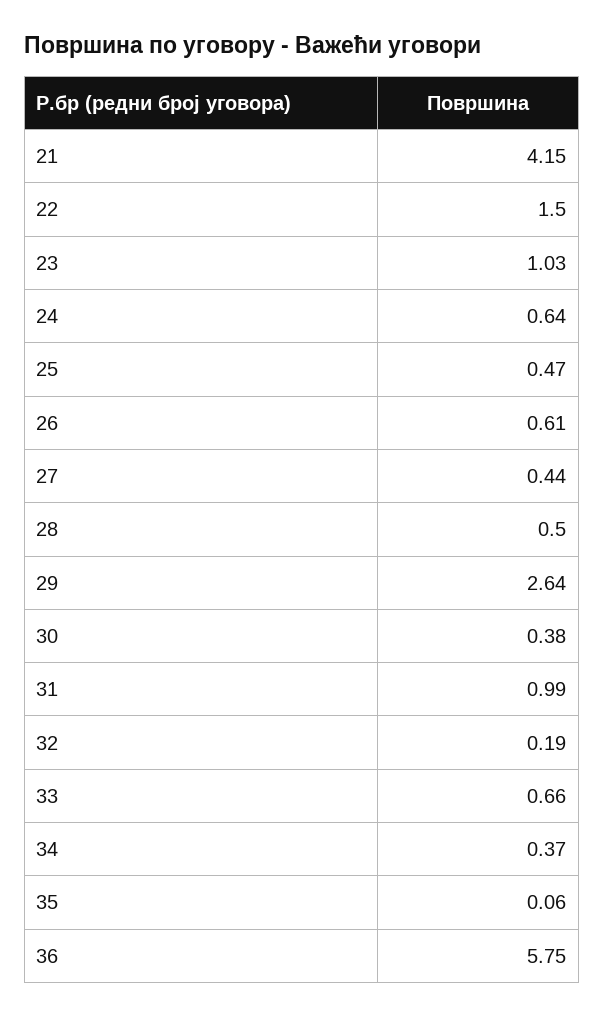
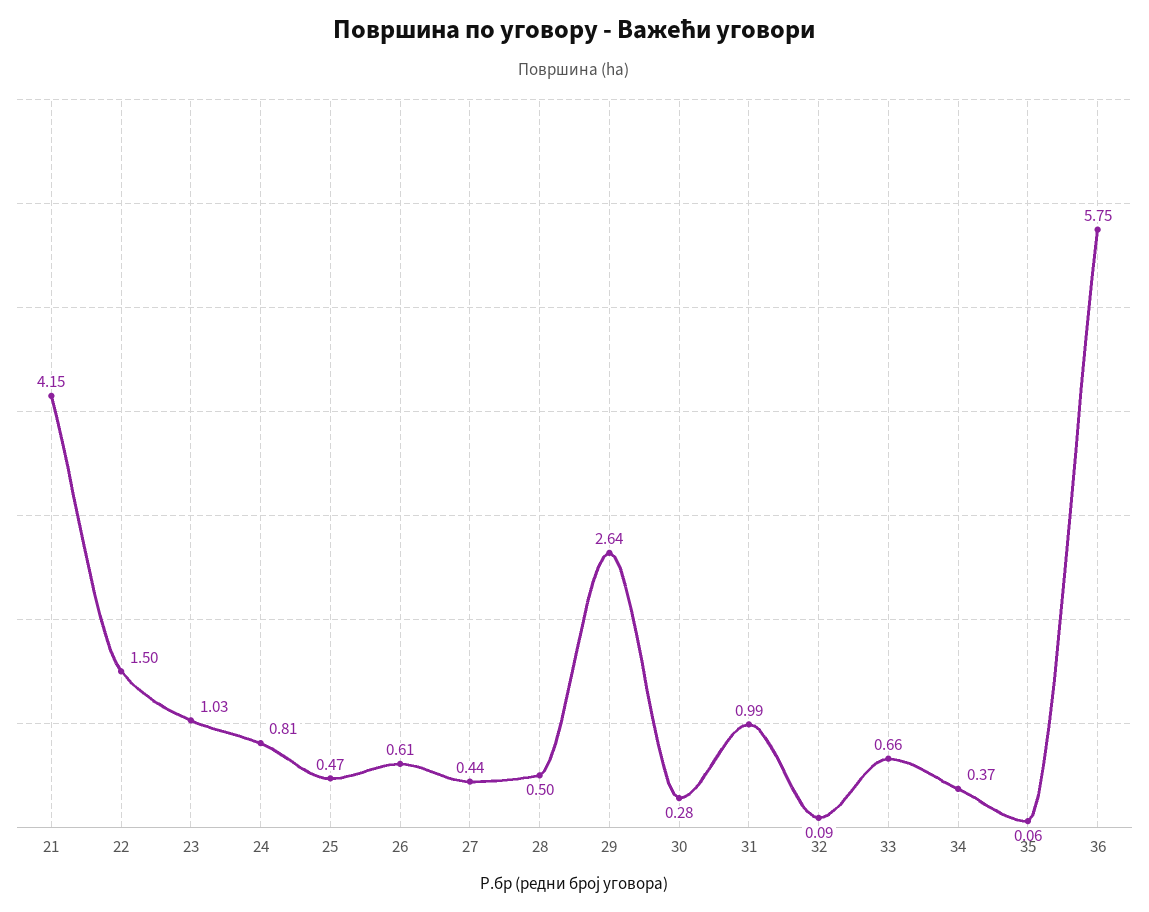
24: 0.64 -> 0.81
30: 0.38 -> 0.28
32: 0.19 -> 0.09

